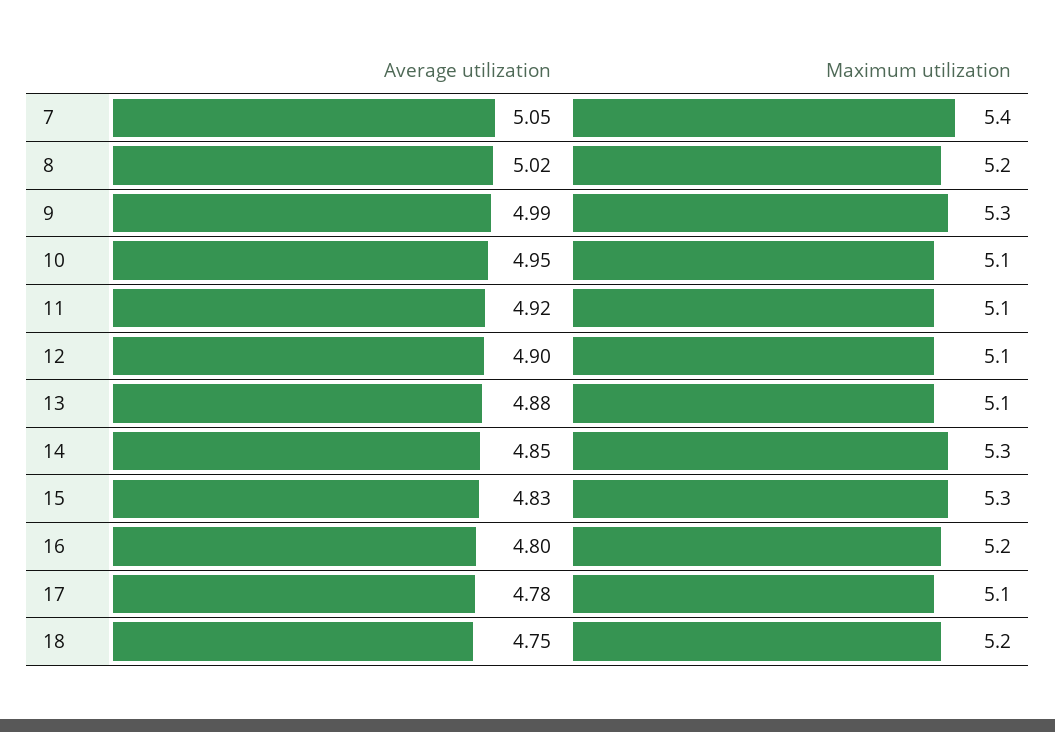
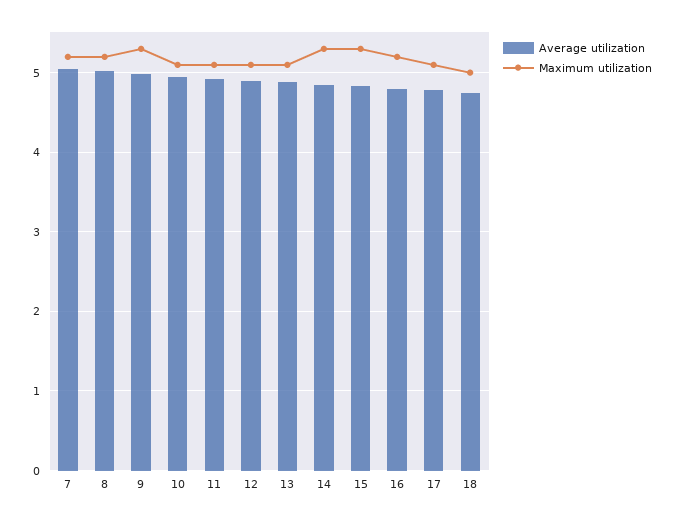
Maximum utilization, 7: 5.4 -> 5.2
Maximum utilization, 18: 5.2 -> 5

